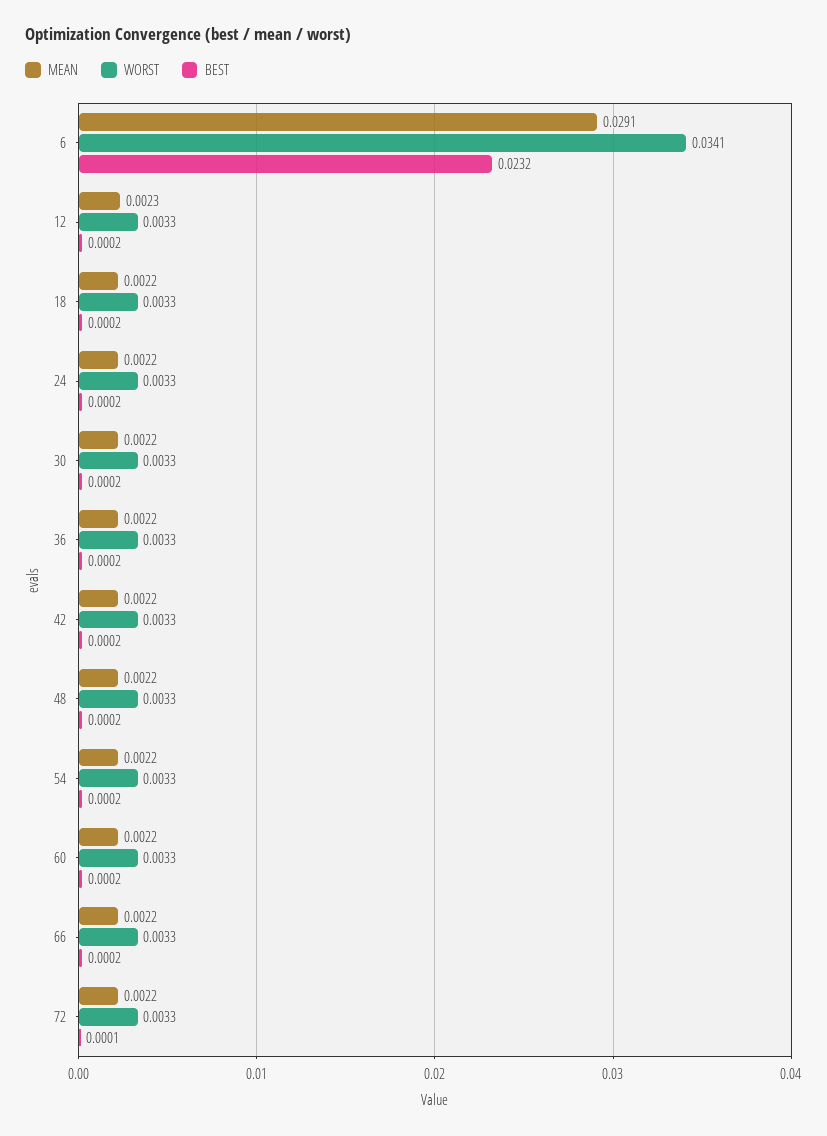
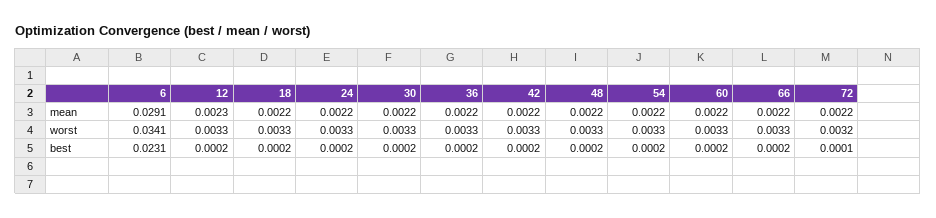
BEST, 6: 0.0232 -> 0.0231
WORST, 72: 0.0033 -> 0.0032

